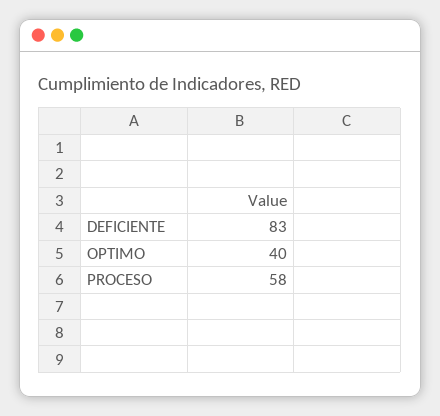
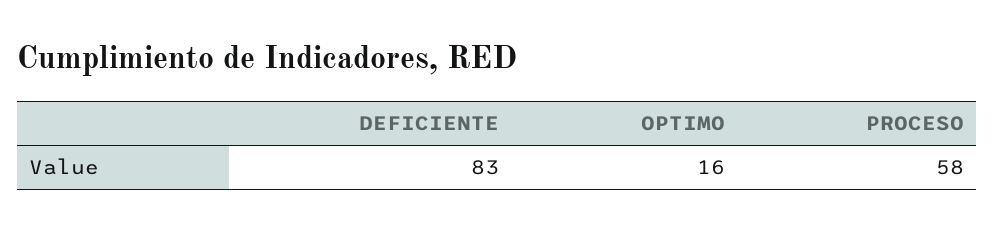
OPTIMO: 40 -> 16

